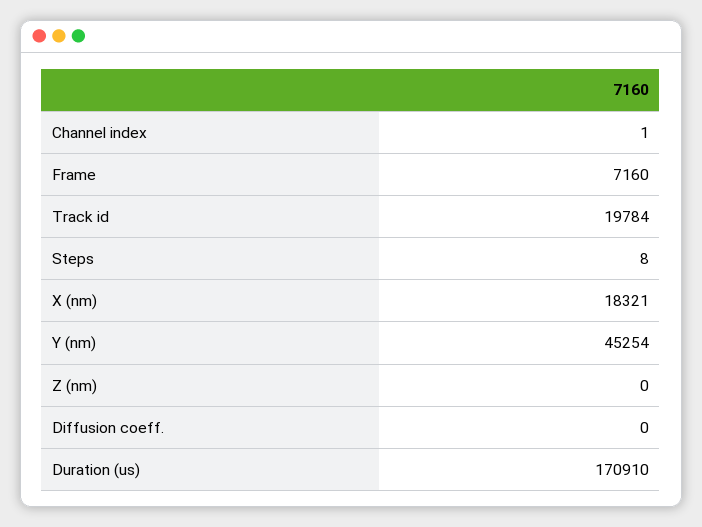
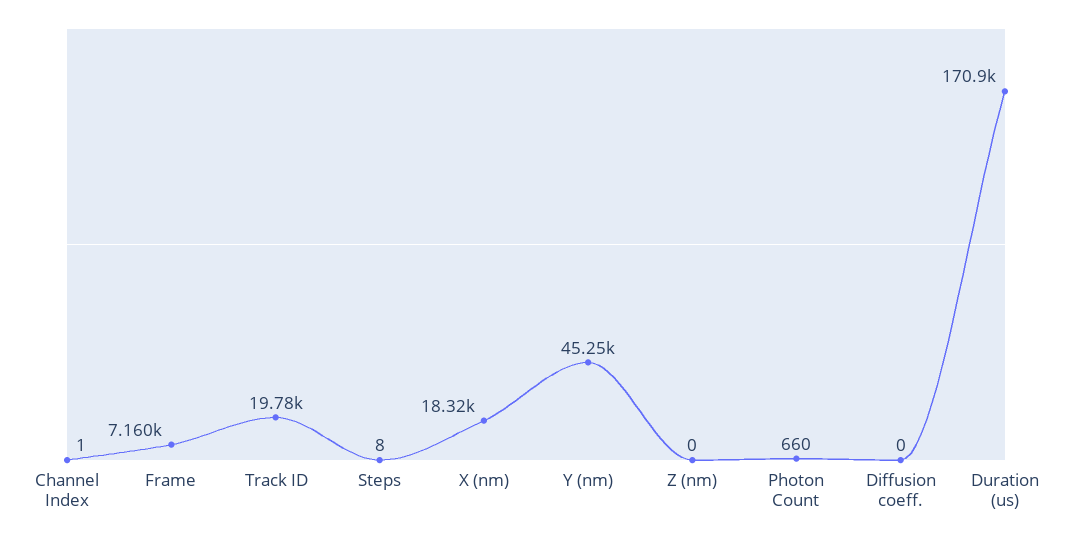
Photon Count: none -> 660

